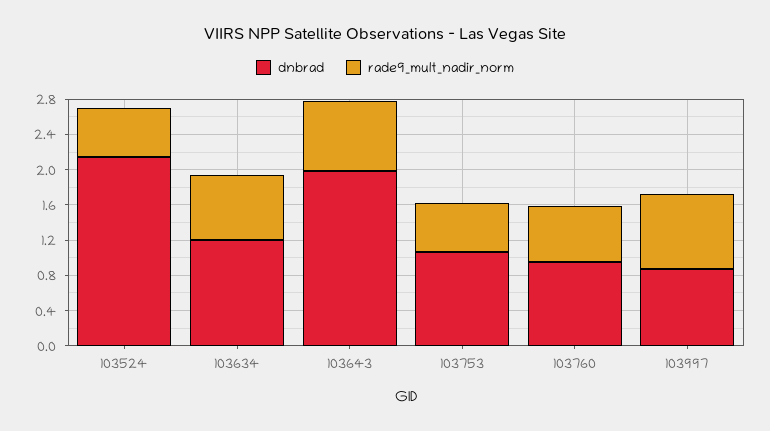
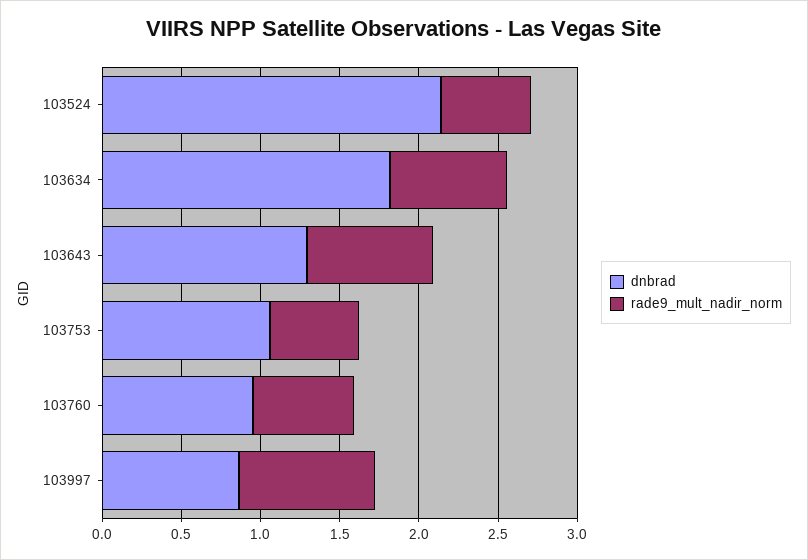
dnbrad, 103634: 1.2 -> 1.8
dnbrad, 103643: 2 -> 1.3

